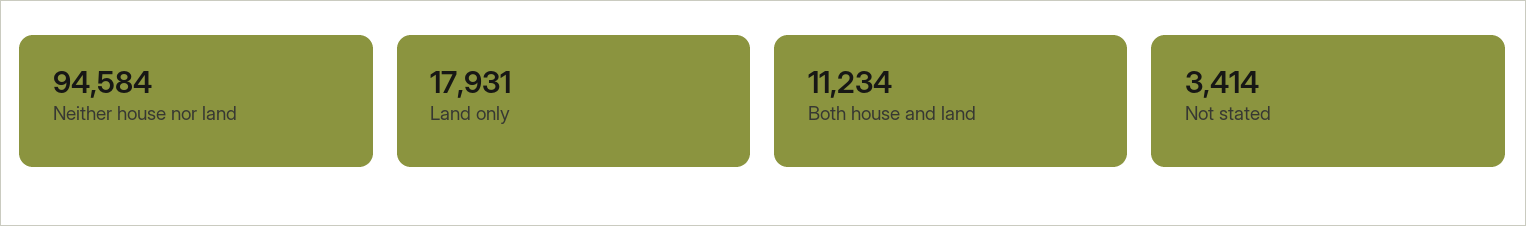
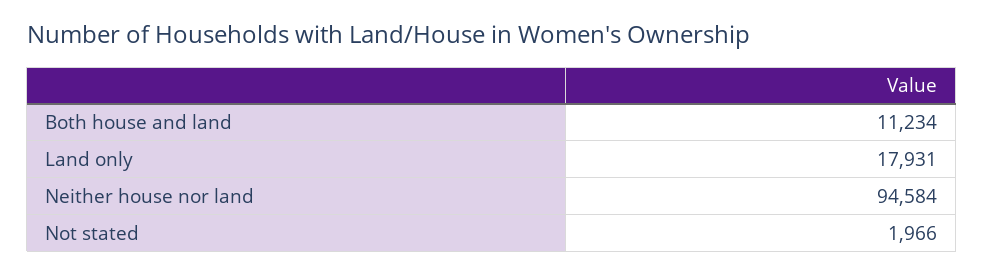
Not stated: 3414 -> 1966

